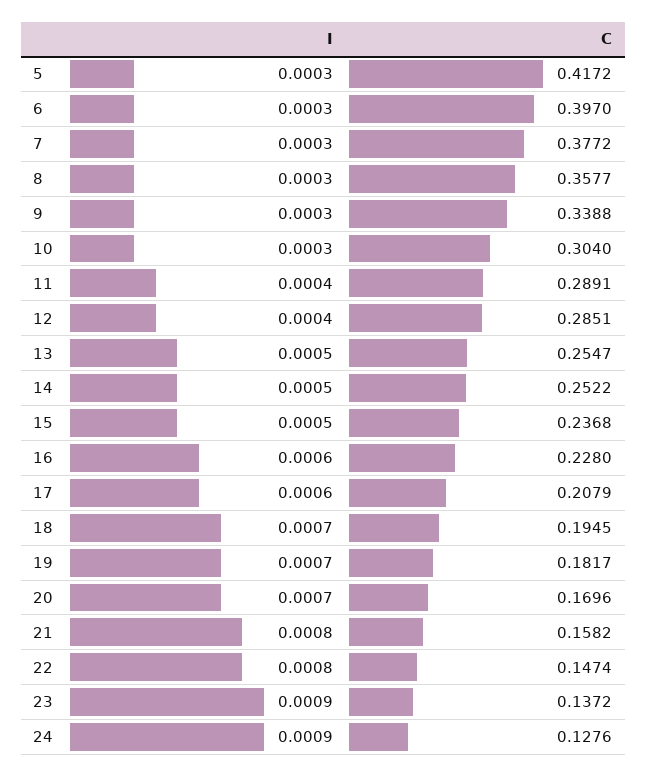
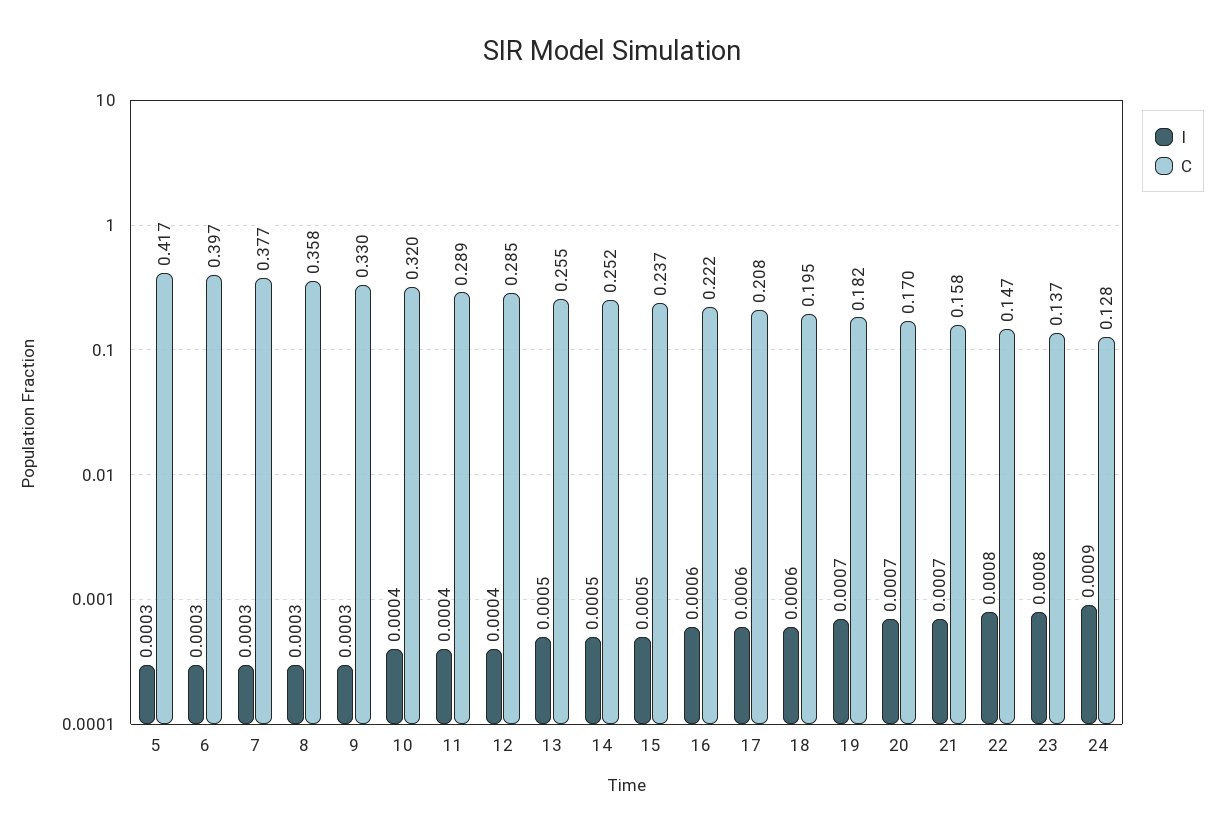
C, 9: 0.3388 -> 0.33
I, 10: 0.0003 -> 0.0004
C, 10: 0.304 -> 0.32
C, 16: 0.228 -> 0.222
I, 18: 0.0007 -> 0.0006
I, 21: 0.0008 -> 0.0007
I, 23: 0.0009 -> 0.0008

